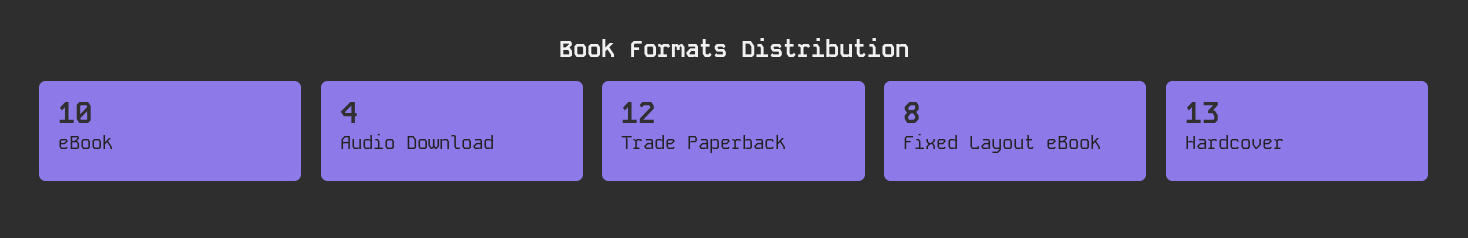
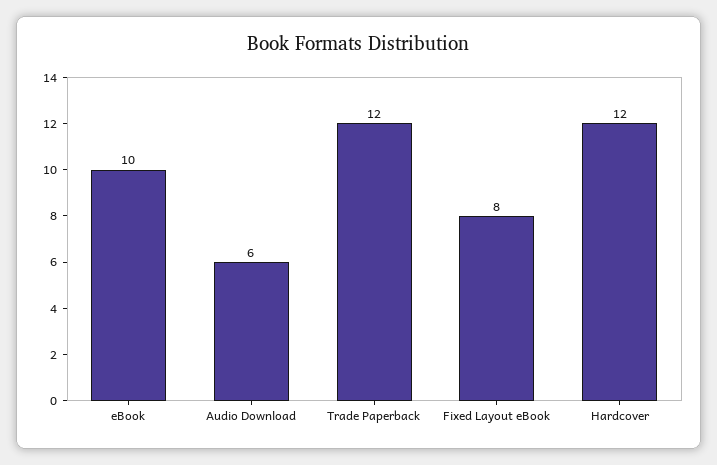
Audio Download: 4 -> 6
Hardcover: 13 -> 12

